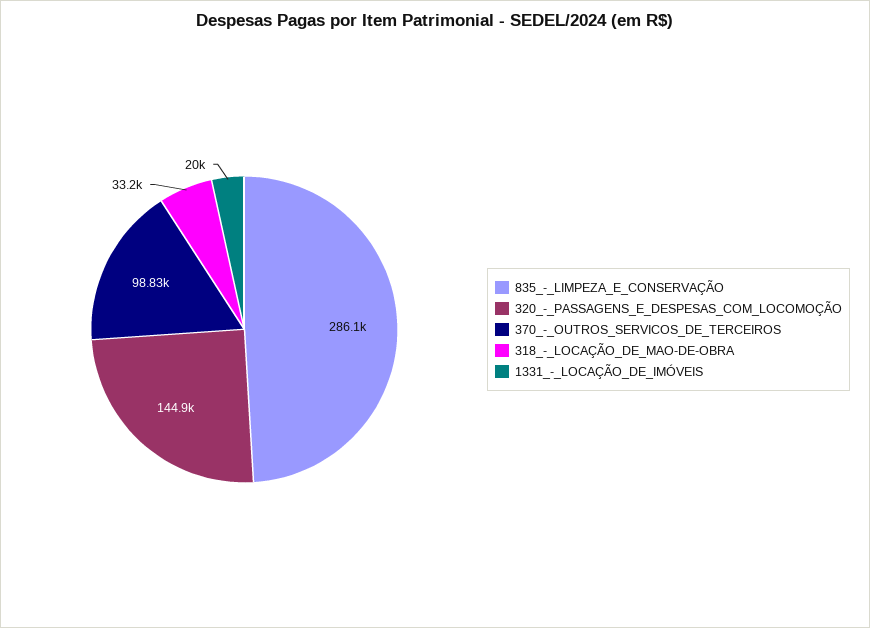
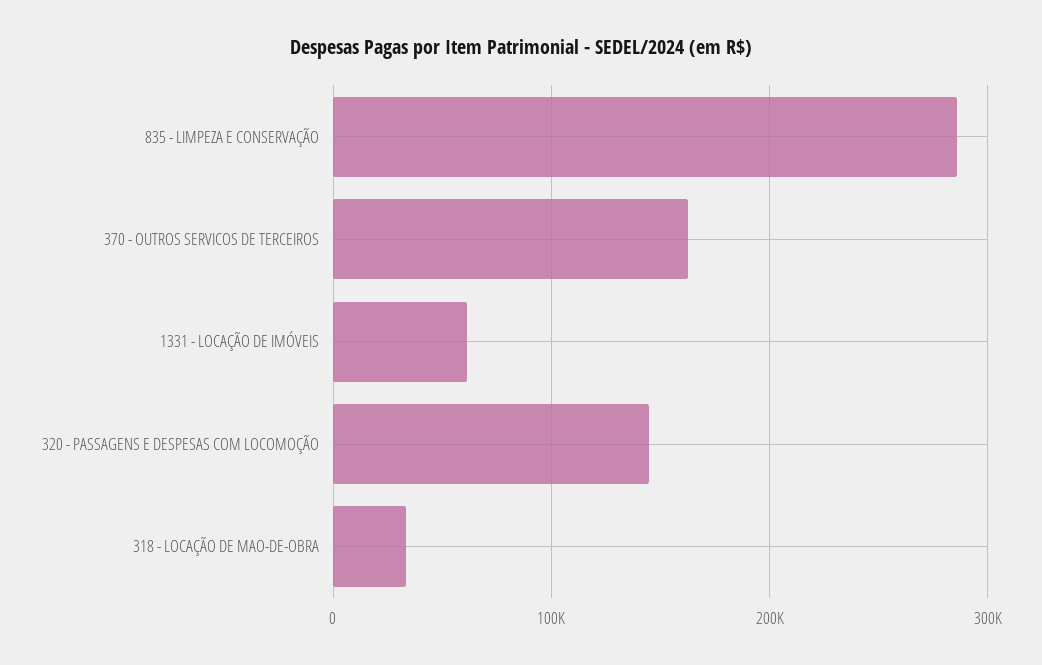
370_-_OUTROS_SERVICOS_DE_TERCEIROS: 98830 -> 160000
1331_-_LOCAÇÃO_DE_IMÓVEIS: 20000 -> 60000

